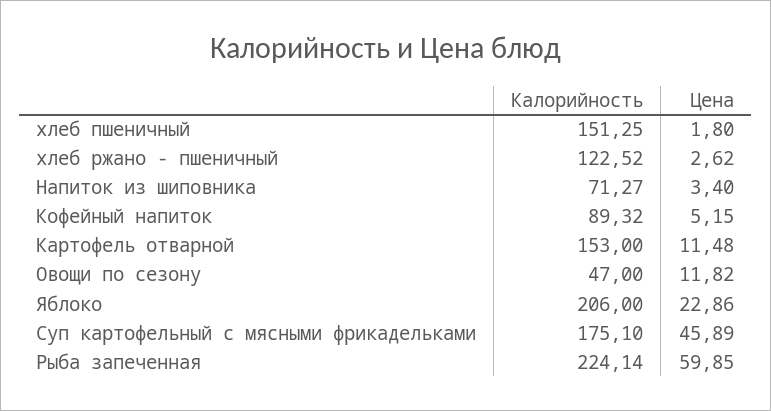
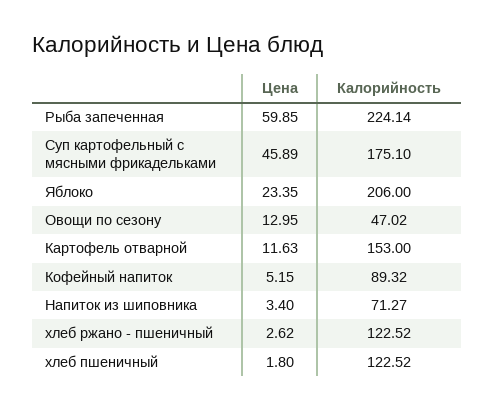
Калорийность, хлеб пшеничный: 151.25 -> 122.52
Цена, Картофель отварной: 11.48 -> 11.63
Калорийность, Овощи по сезону: 47 -> 47.02
Цена, Овощи по сезону: 11.82 -> 12.95
Цена, Яблоко: 22.86 -> 23.35

